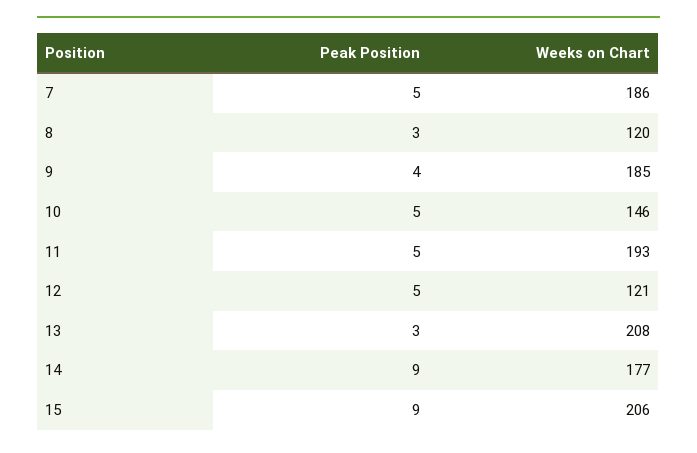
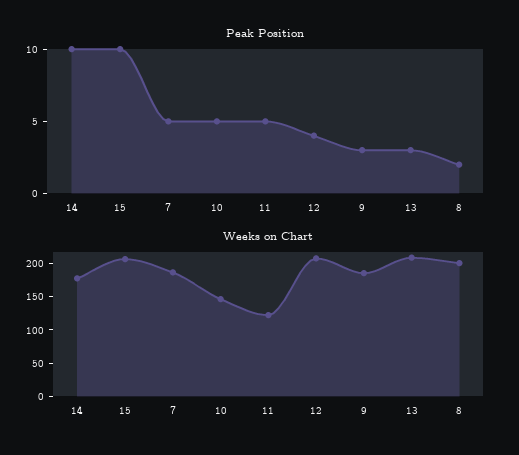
Peak Position, 8: 3 -> 2
Weeks on Chart, 8: 120 -> 200
Peak Position, 9: 4 -> 3
Weeks on Chart, 11: 193 -> 125
Peak Position, 12: 5 -> 4
Weeks on Chart, 12: 121 -> 200
Peak Position, 14: 9 -> 10
Peak Position, 15: 9 -> 10

